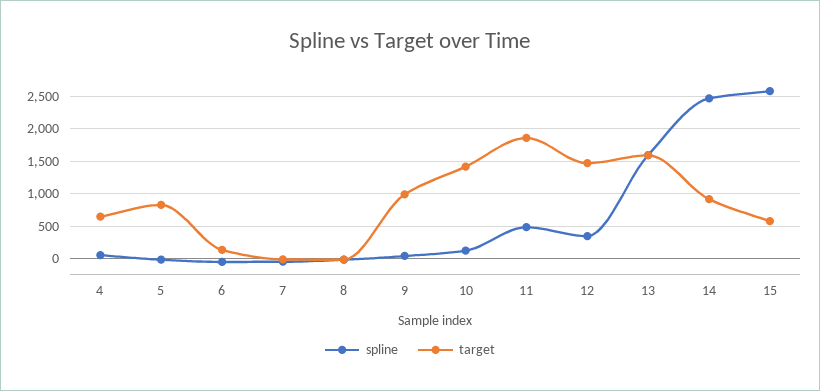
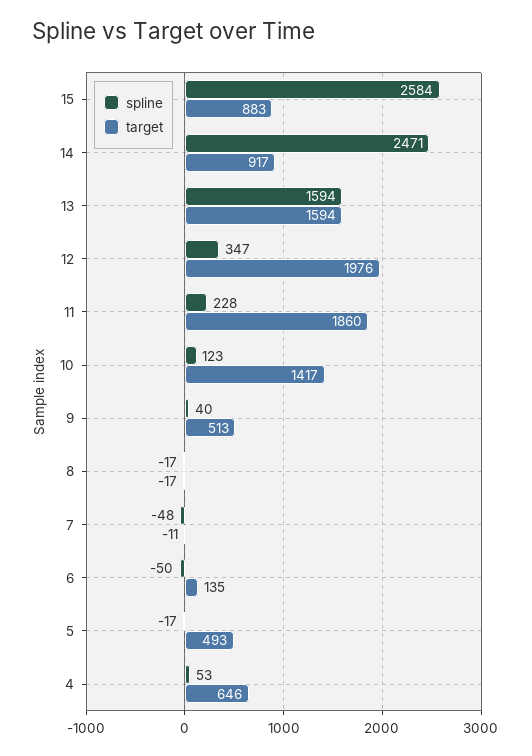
target, 5: 800 -> 493
target, 9: 1000 -> 513
spline, 11: 500 -> 228
target, 12: 1500 -> 1976
target, 15: 600 -> 883

